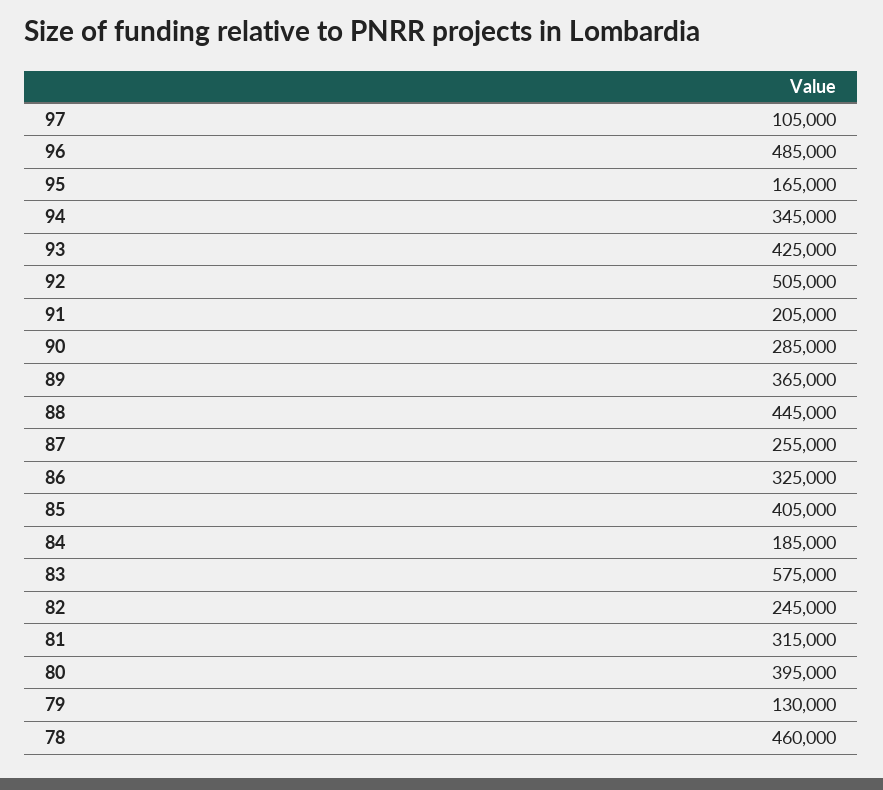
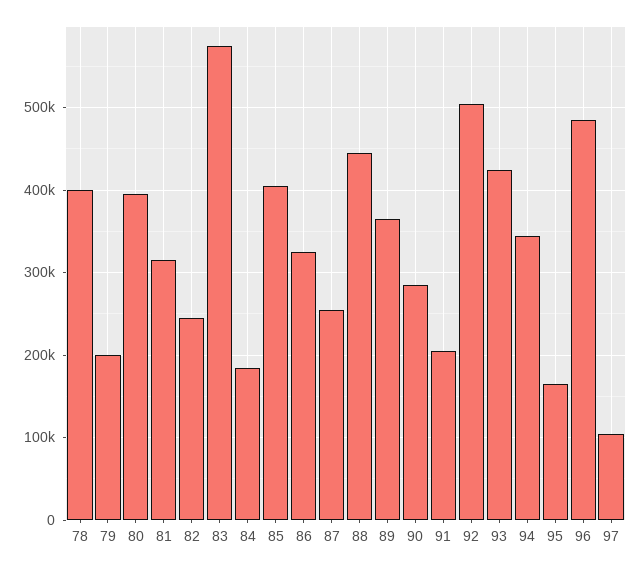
79: 130000 -> 200000
78: 460000 -> 400000

